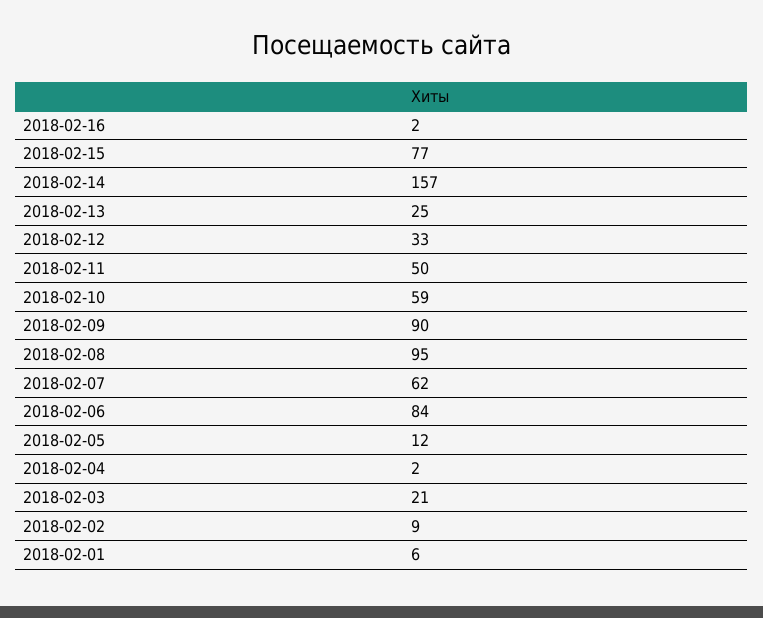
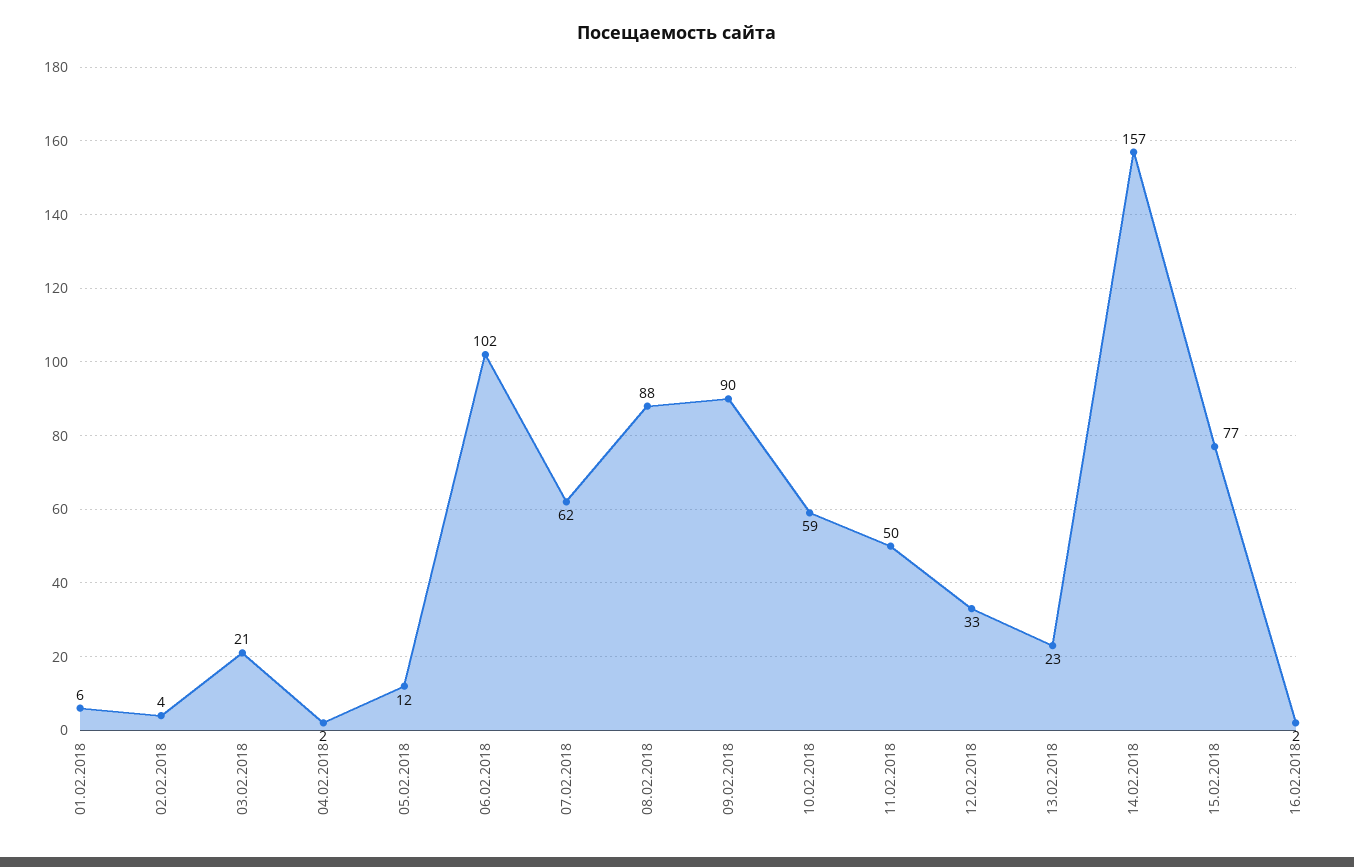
2018-02-13: 25 -> 23
2018-02-08: 95 -> 88
2018-02-06: 84 -> 102
2018-02-02: 9 -> 4

